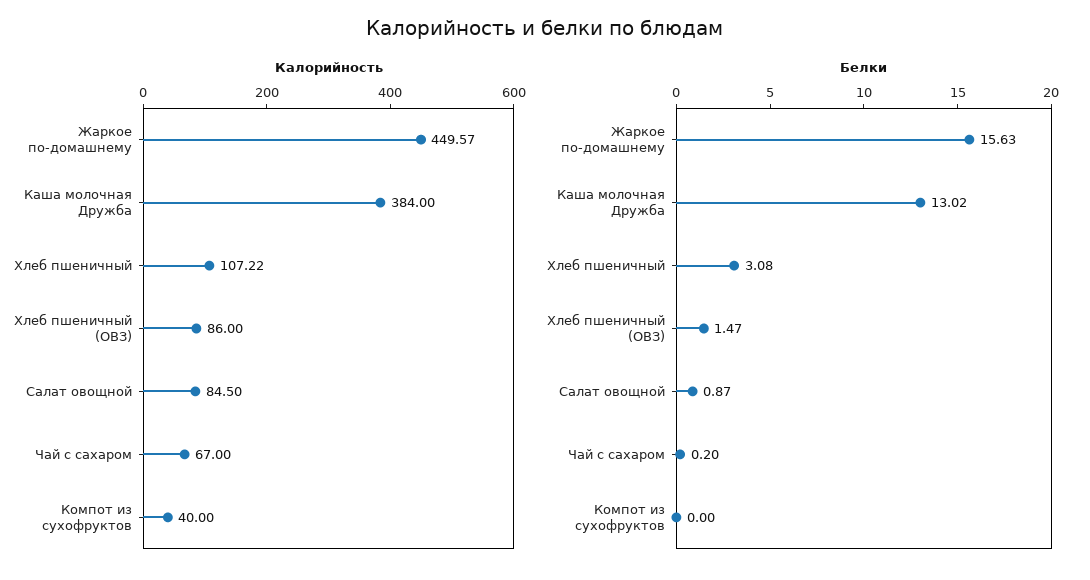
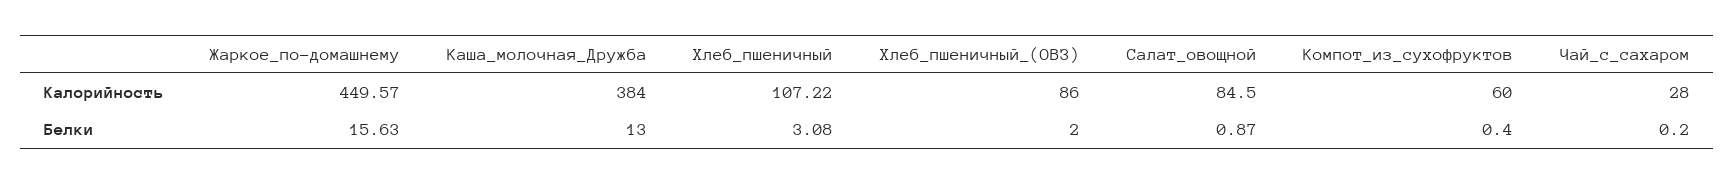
Калорийность, Чай с сахаром: 67 -> 28
Калорийность, Компот из сухофруктов: 40 -> 60
Белки, Каша молочная Дружба: 13.02 -> 13
Белки, Хлеб пшеничный (ОВЗ): 1.47 -> 2
Белки, Компот из сухофруктов: 0 -> 0.4

